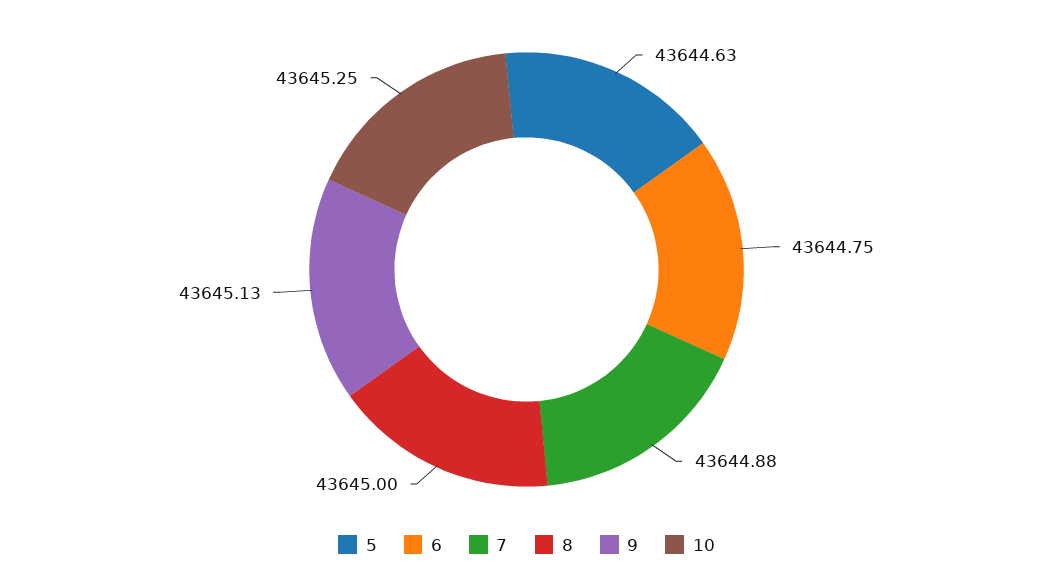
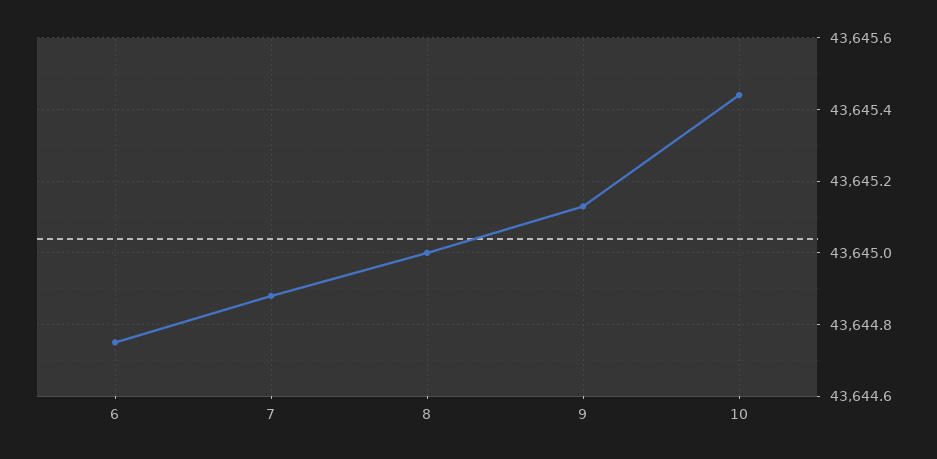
5: 43644.63 -> none
10: 43645.25 -> 43645.45

